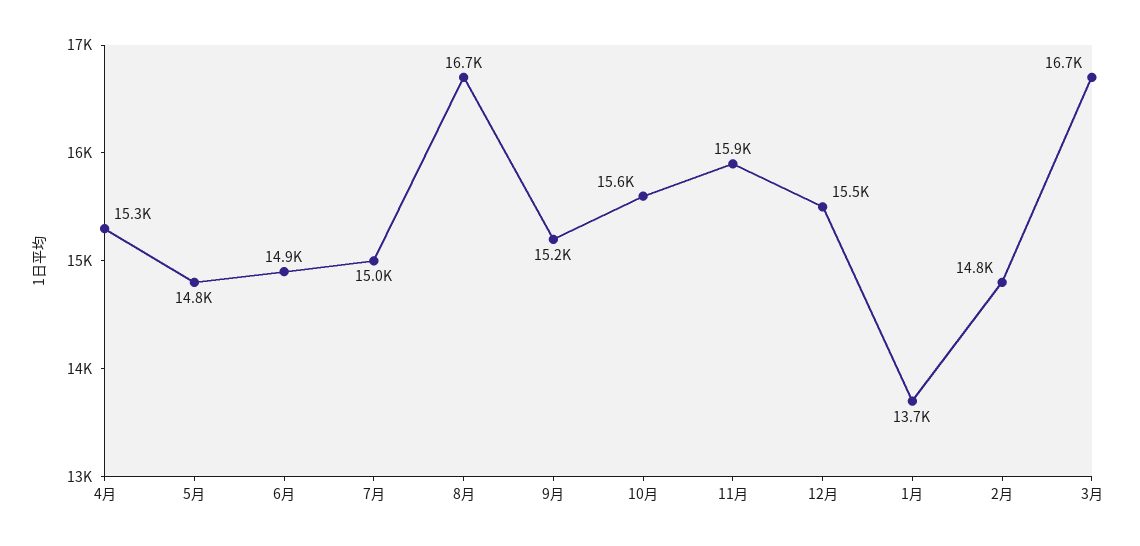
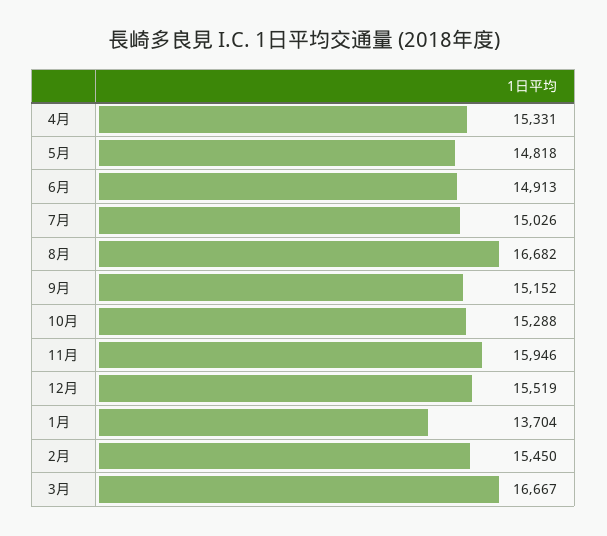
10月: 15600 -> 15288
2月: 14800 -> 15450

